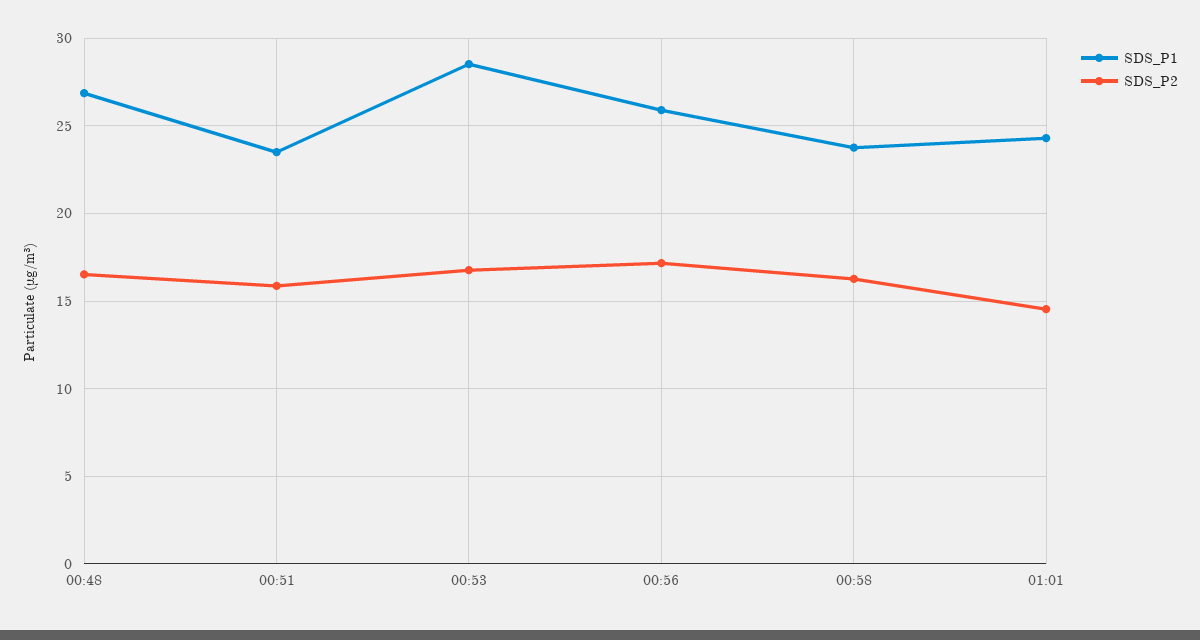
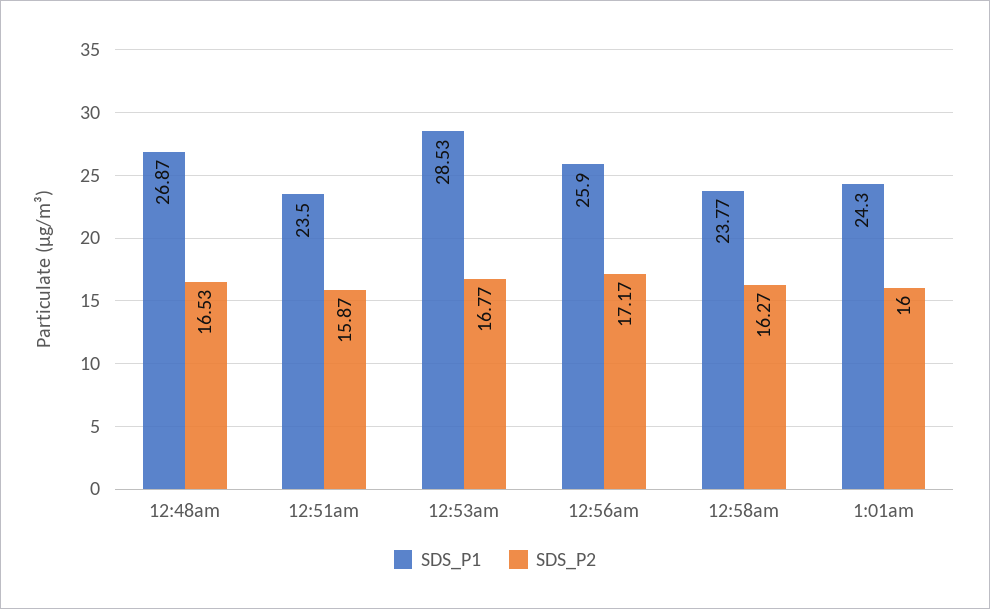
SDS_P2, 01:01: 14.5 -> 16

